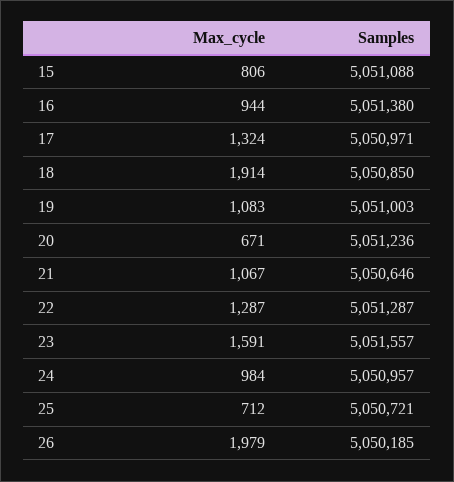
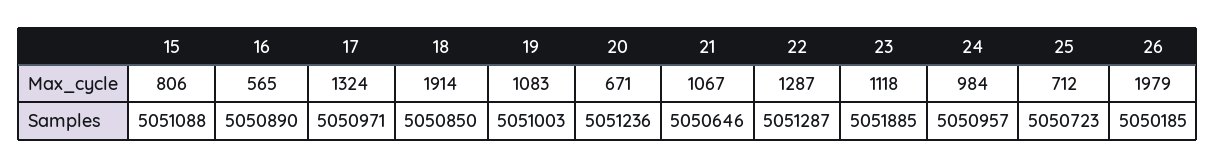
Max_cycle, 16: 944 -> 565
Samples, 16: 5051380 -> 5050890
Max_cycle, 23: 1591 -> 1118
Samples, 23: 5051557 -> 5051885
Samples, 25: 5050721 -> 5050723

